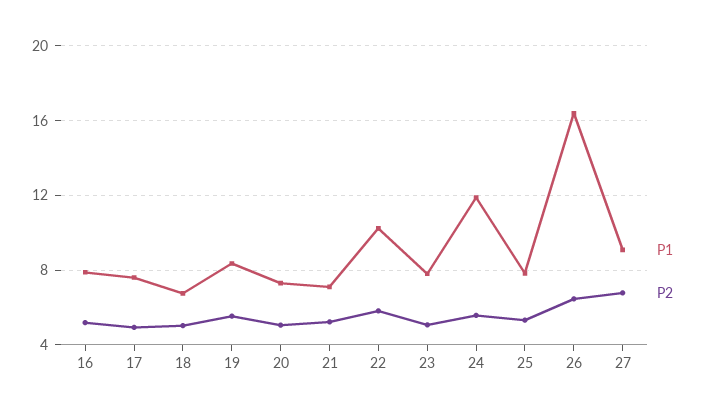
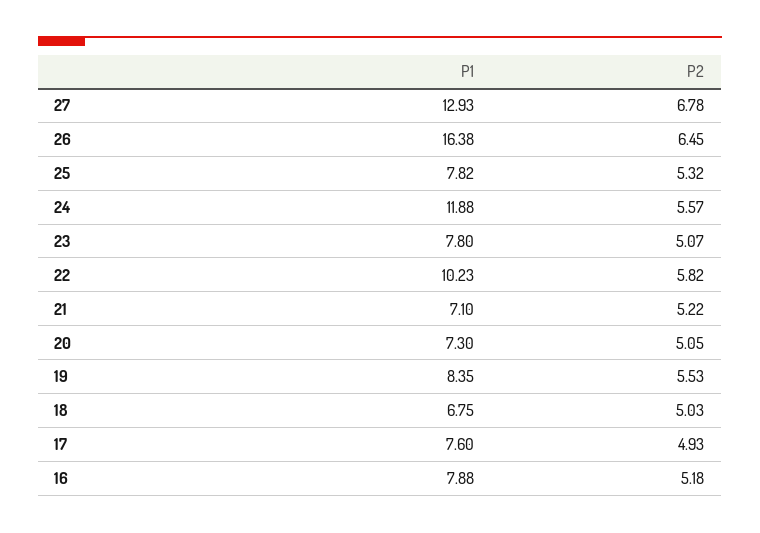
P1, 27: 9 -> 12.93

